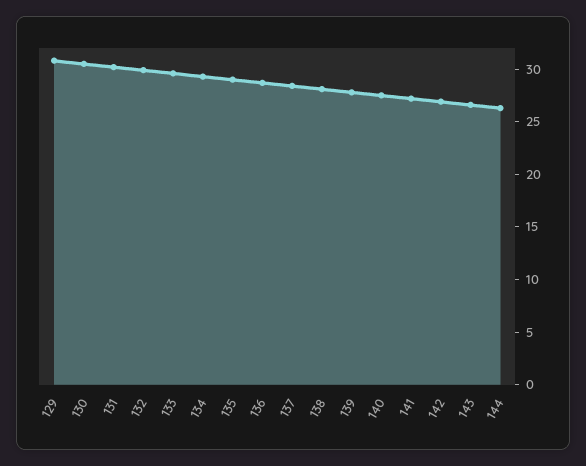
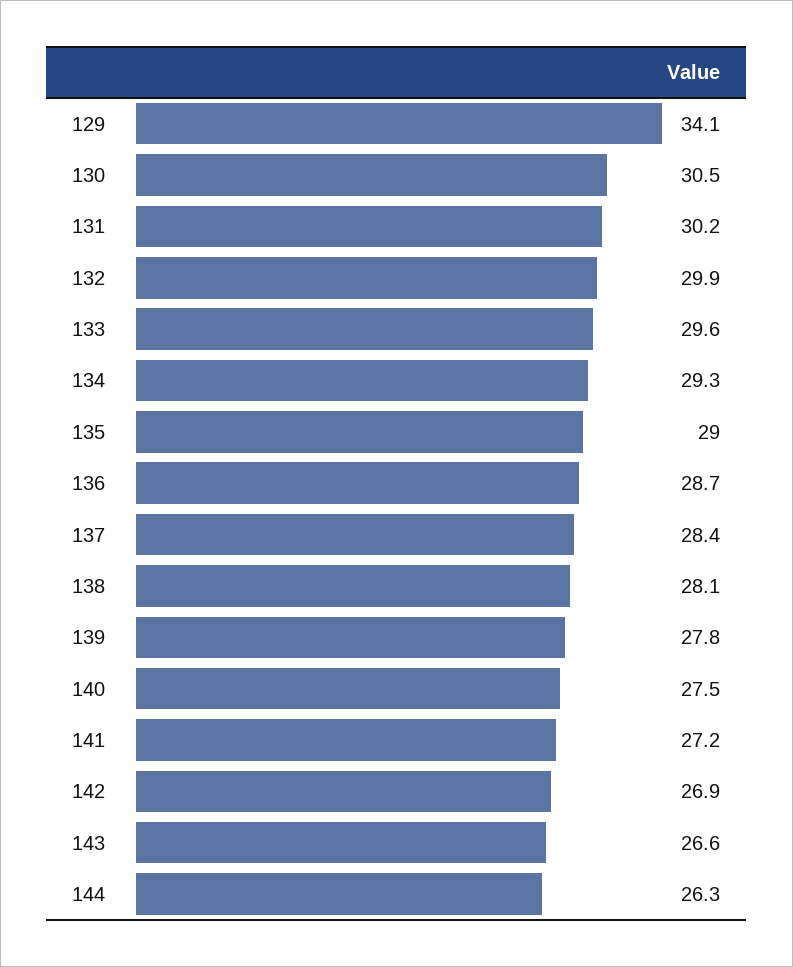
129: 31 -> 34.1

